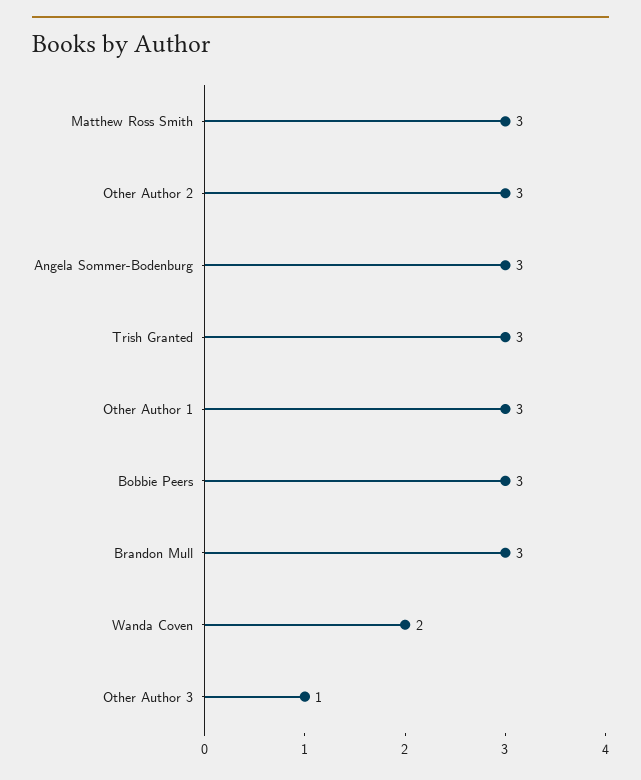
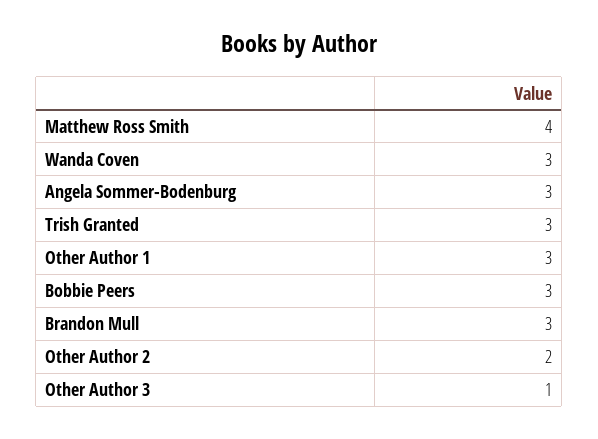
Matthew Ross Smith: 3 -> 4
Other Author 2: 3 -> 2
Wanda Coven: 2 -> 3

